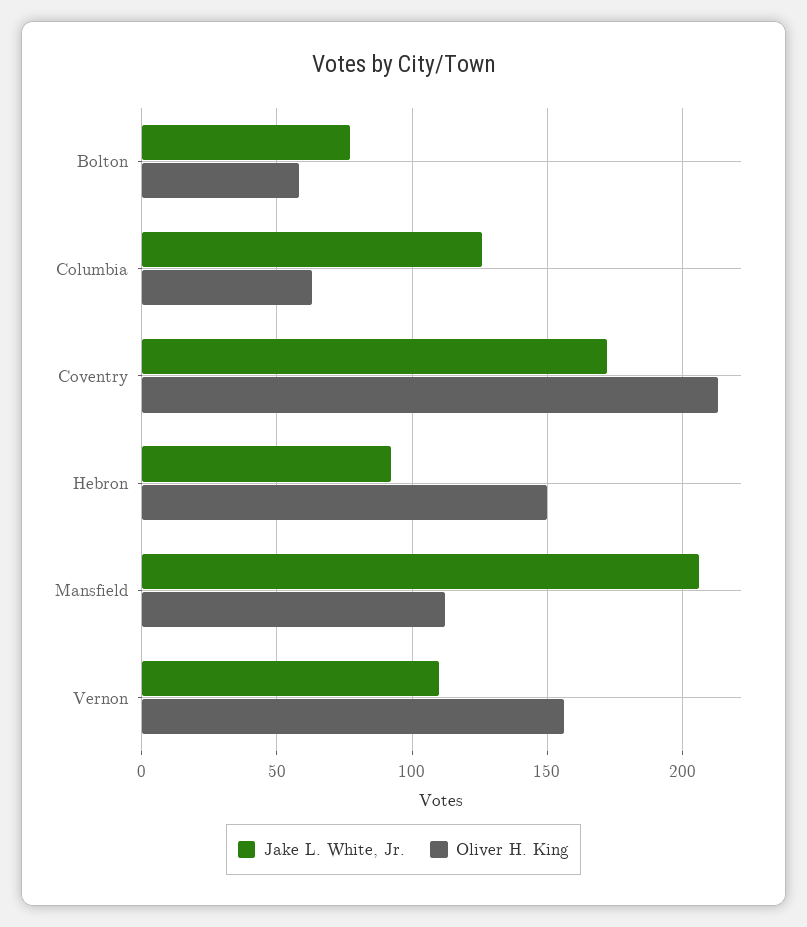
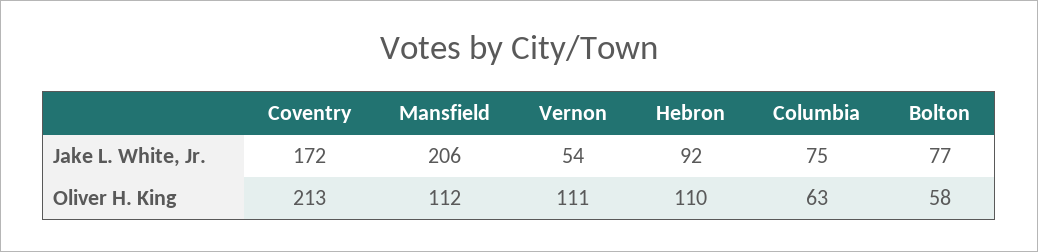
Jake L. White, Jr., Columbia: 125 -> 75
Oliver H. King, Hebron: 150 -> 110
Jake L. White, Jr., Vernon: 110 -> 54
Oliver H. King, Vernon: 155 -> 111

